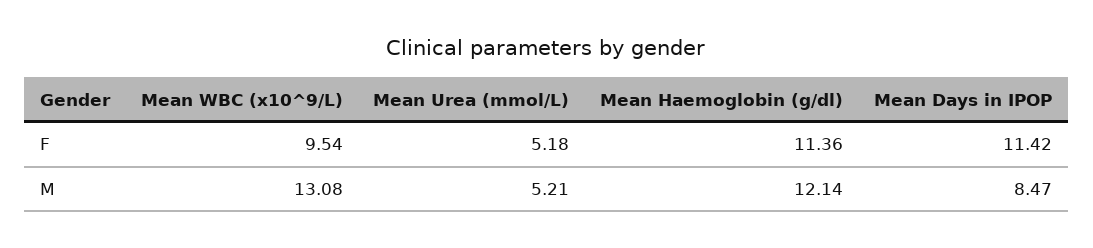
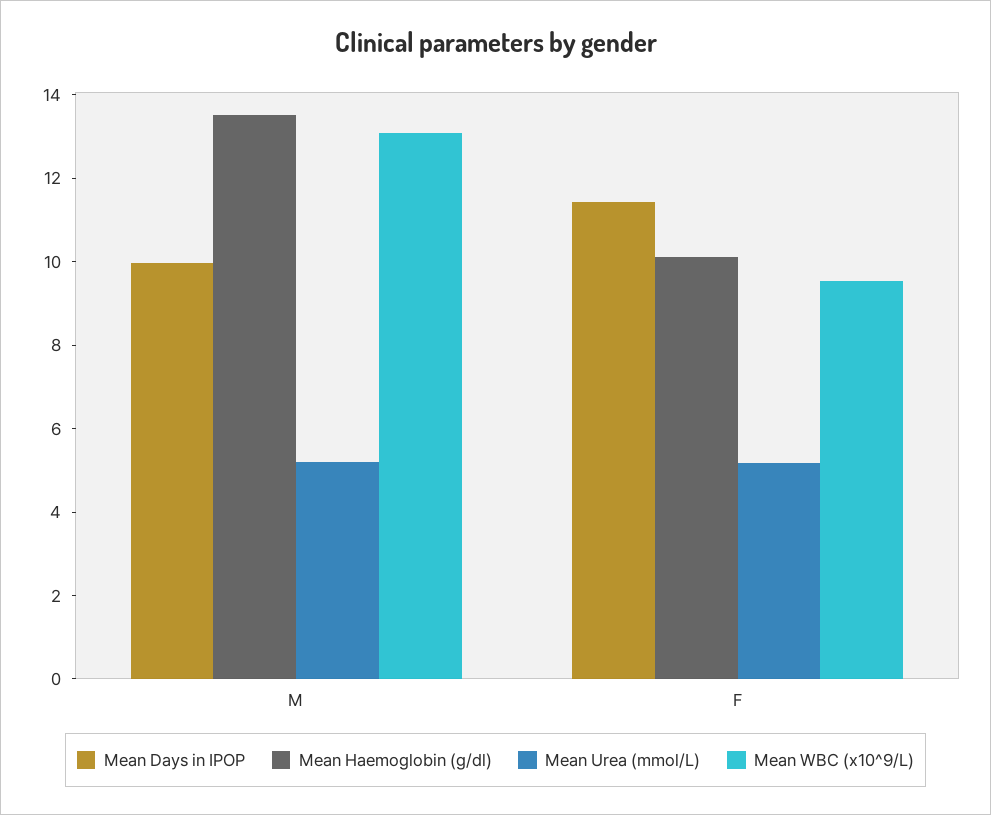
Mean Haemoglobin (g/dl), F: 11.36 -> 10
Mean Haemoglobin (g/dl), M: 12.14 -> 13.5
Mean Days in IPOP, M: 8.47 -> 10

